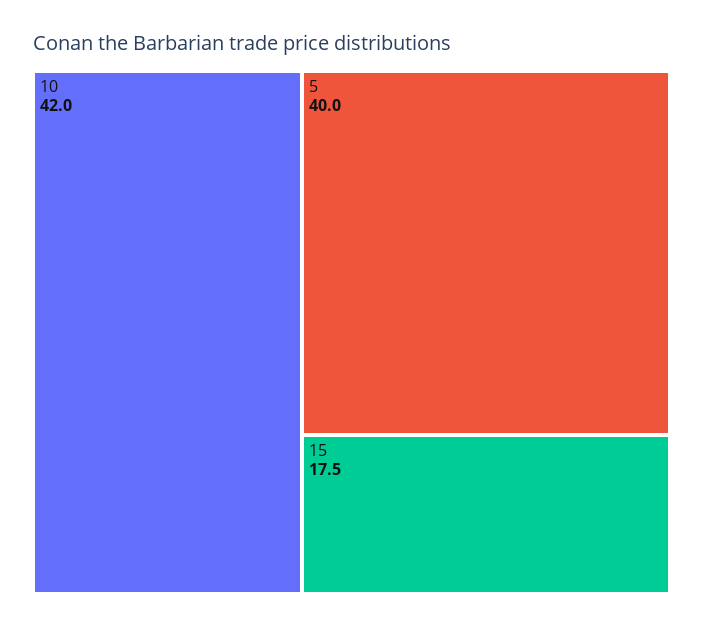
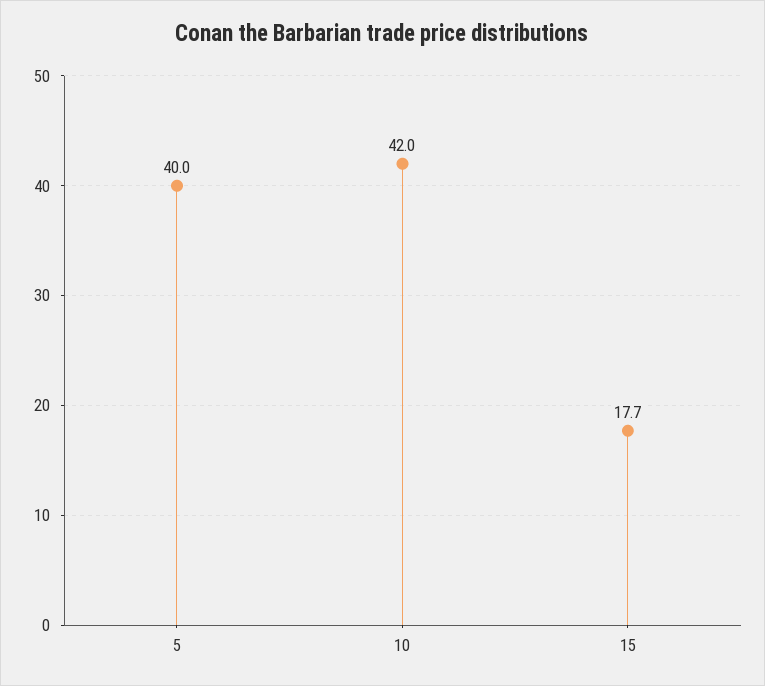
15: 17.5 -> 17.7

